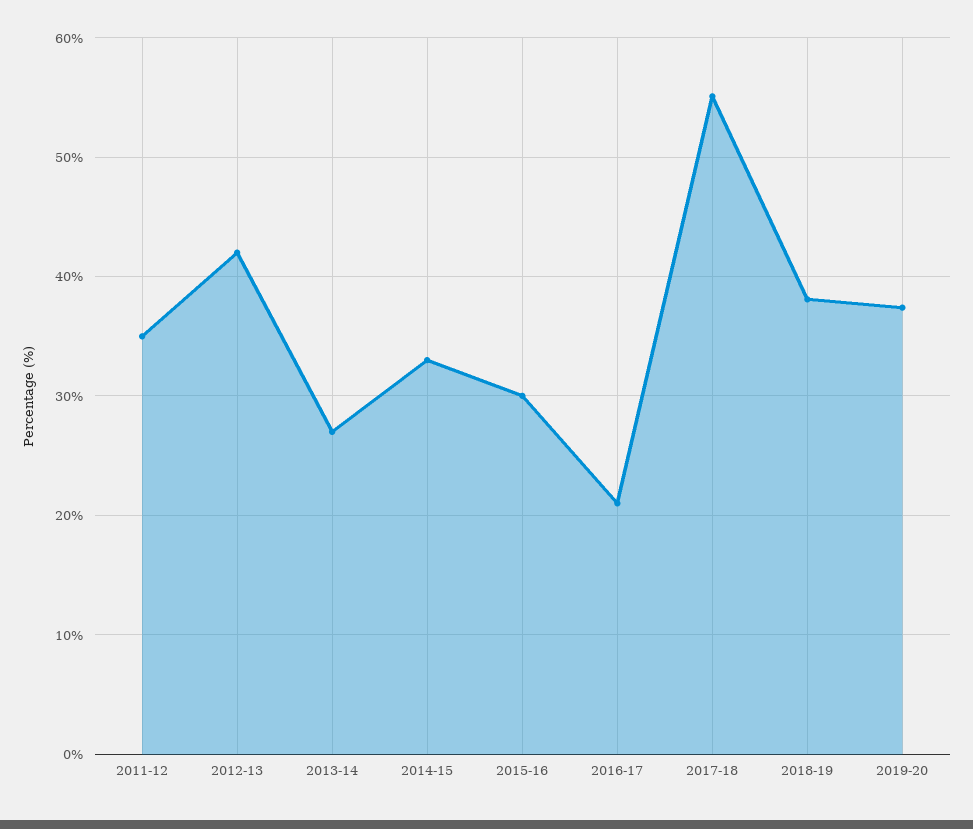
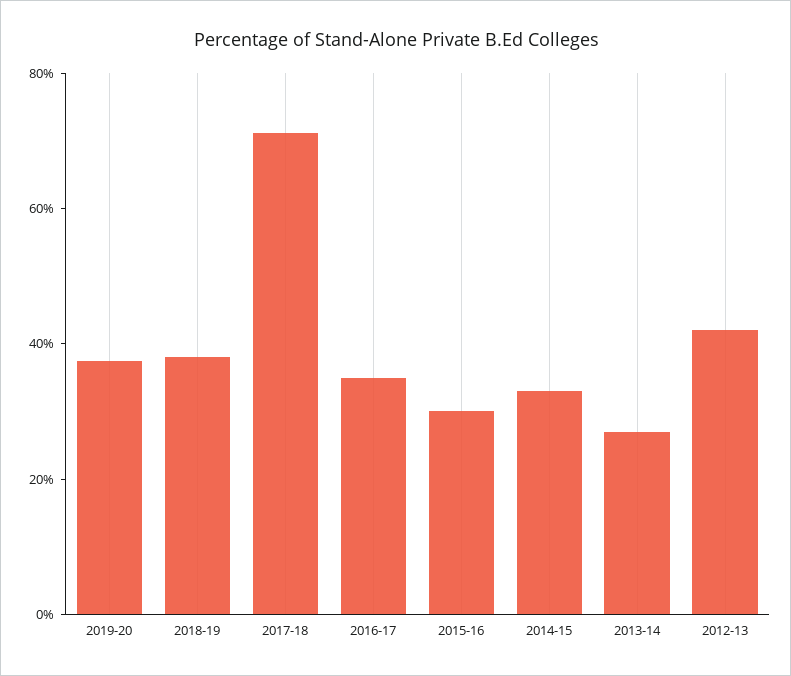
2011-12: 35 -> none
2016-17: 21 -> 35
2017-18: 55 -> 70

